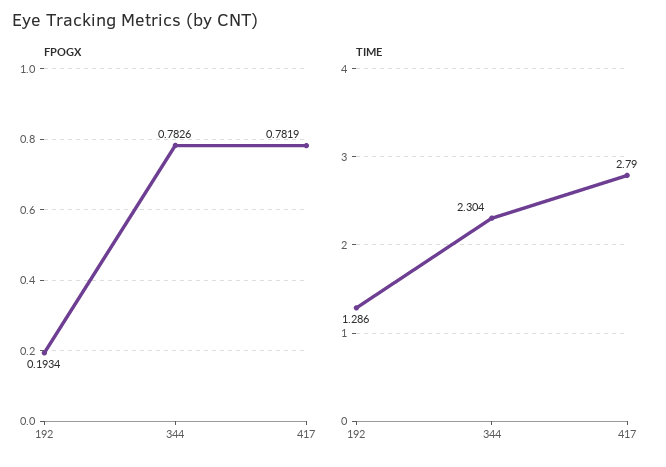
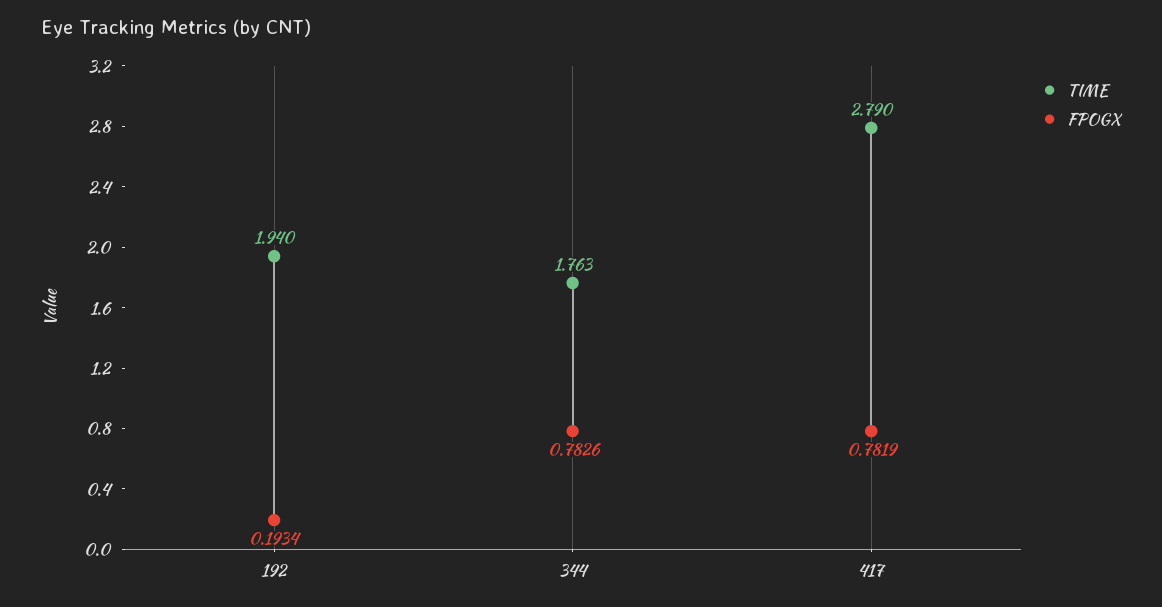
TIME, 192: 1.286 -> 1.94
TIME, 344: 2.304 -> 1.763

